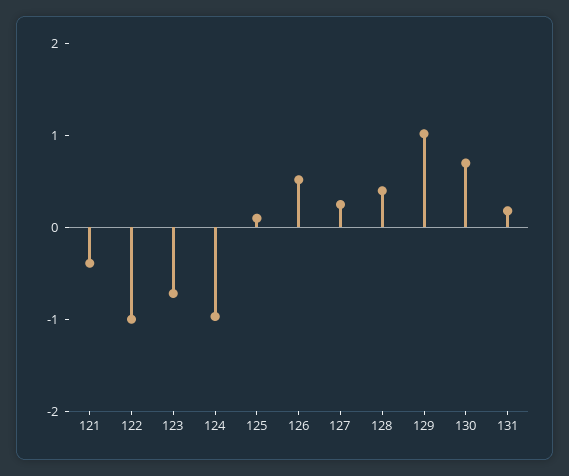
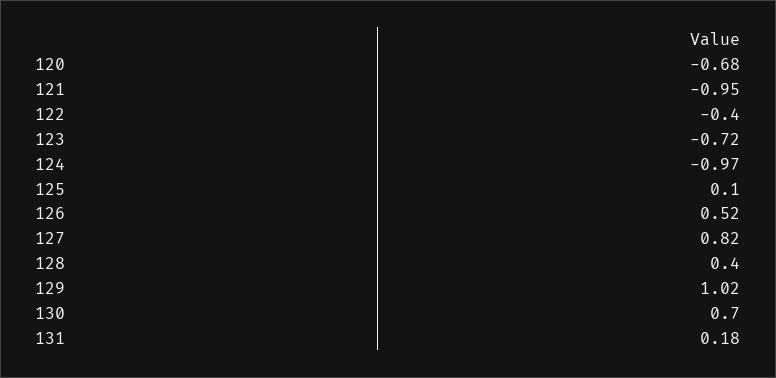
121: -0.4 -> -0.95
122: -1 -> -0.4
127: 0.2 -> 0.82
120: none -> -0.68

